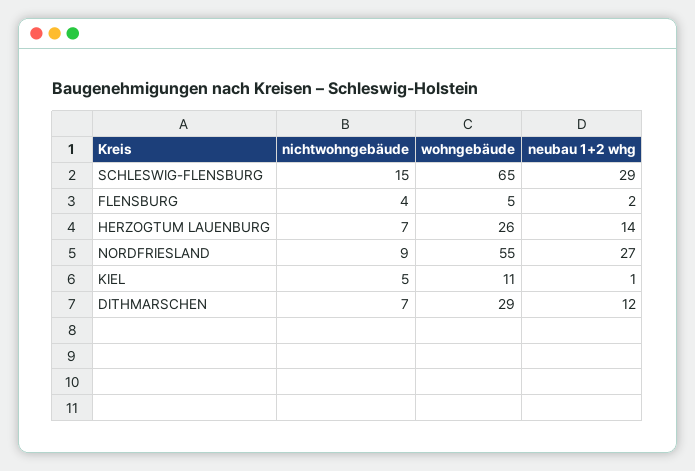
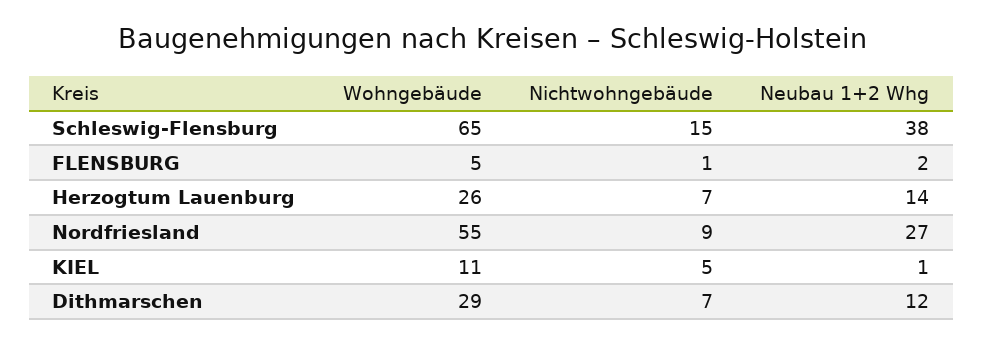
neubau 1+2 whg, SCHLESWIG-FLENSBURG: 29 -> 38
nichtwohngebäude, FLENSBURG: 4 -> 1

